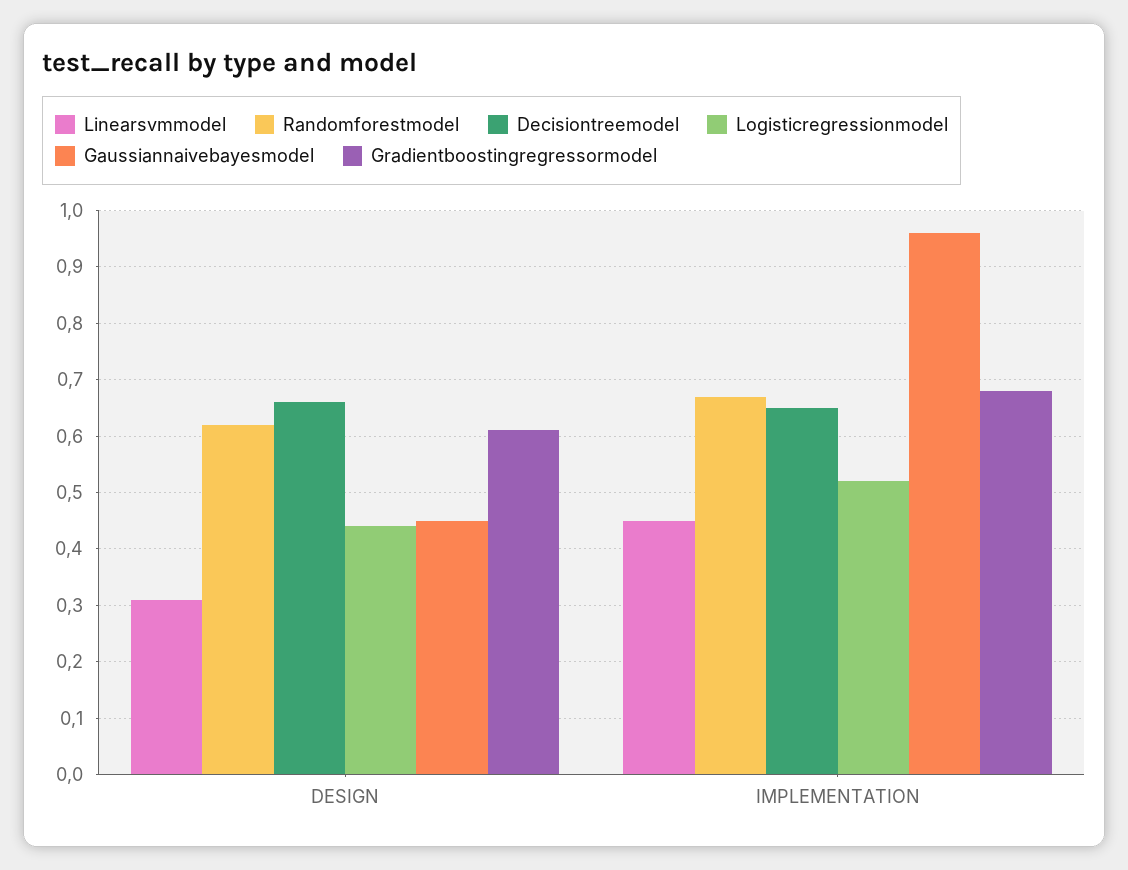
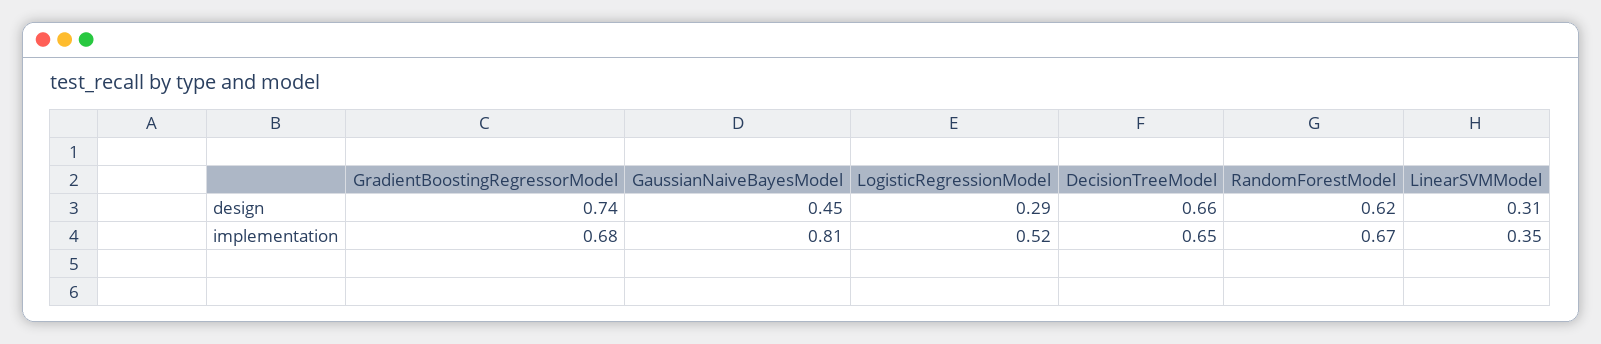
Logisticregressionmodel, DESIGN: 0.45 -> 0.29
Gradientboostingregressormodel, DESIGN: 0.6 -> 0.74
Linearsvmmodel, IMPLEMENTATION: 0.45 -> 0.35
Gaussiannaivebayesmodel, IMPLEMENTATION: 0.95 -> 0.81

